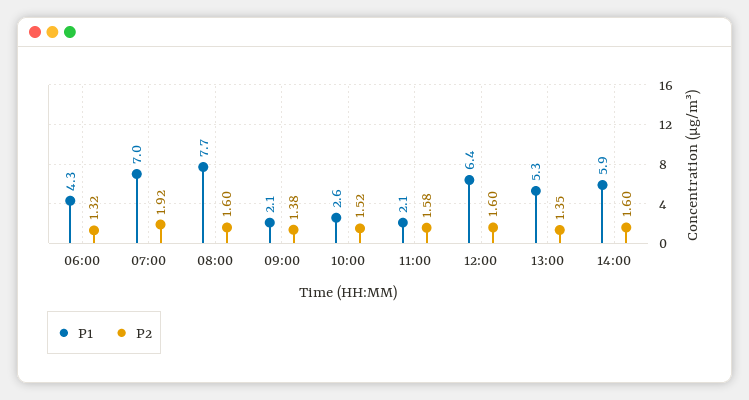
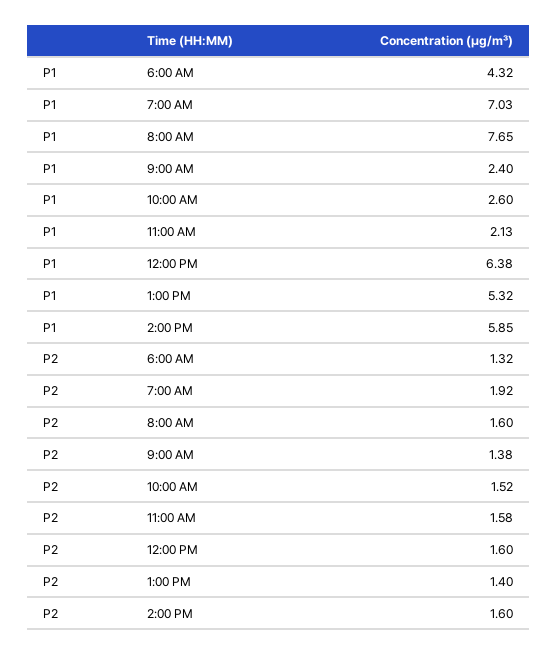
P1, 09:00: 2.1 -> 2.4
P2, 13:00: 1.35 -> 1.4

